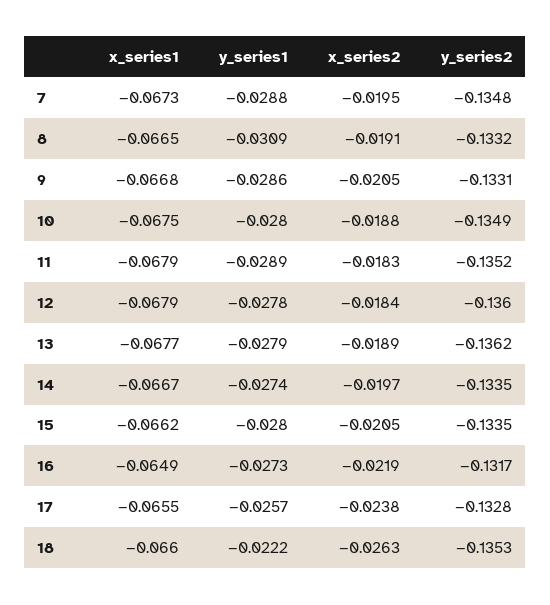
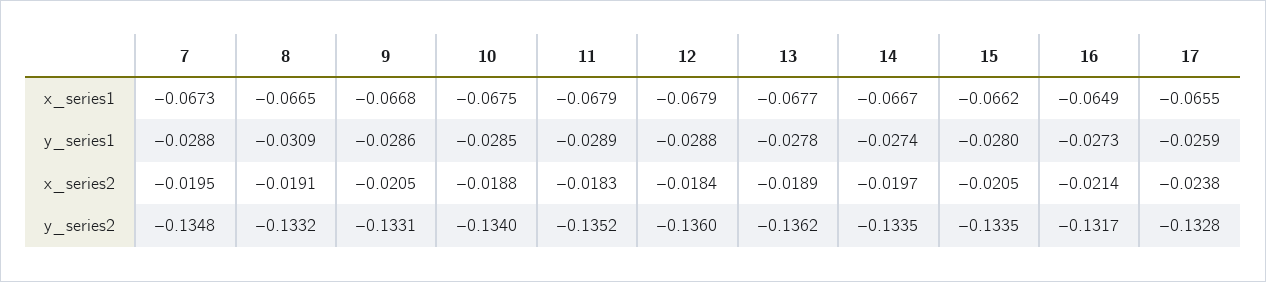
y_series1, 10: -0.028 -> -0.0285
y_series2, 10: -0.1349 -> -0.134
y_series1, 12: -0.0278 -> -0.0288
y_series1, 13: -0.0279 -> -0.0278
x_series2, 16: -0.0219 -> -0.0214
y_series1, 17: -0.0257 -> -0.0259
x_series1, 18: -0.066 -> none
y_series1, 18: -0.0222 -> none
x_series2, 18: -0.0263 -> none
y_series2, 18: -0.1353 -> none

